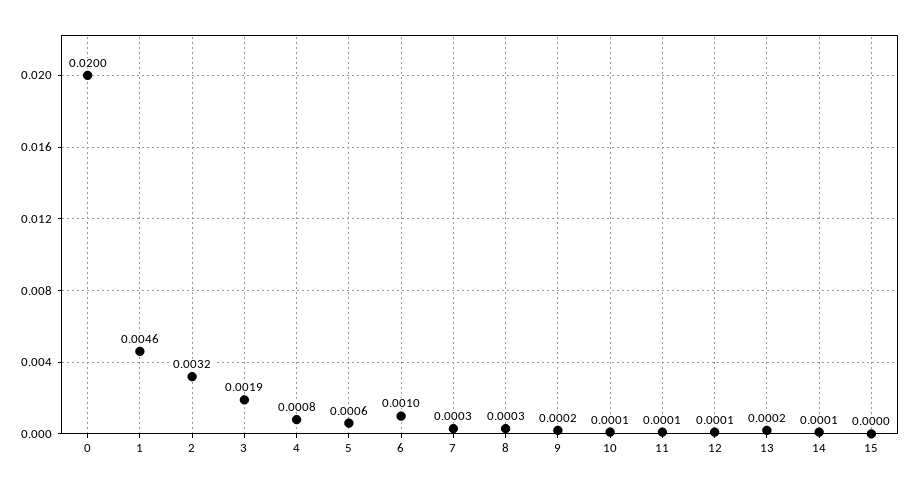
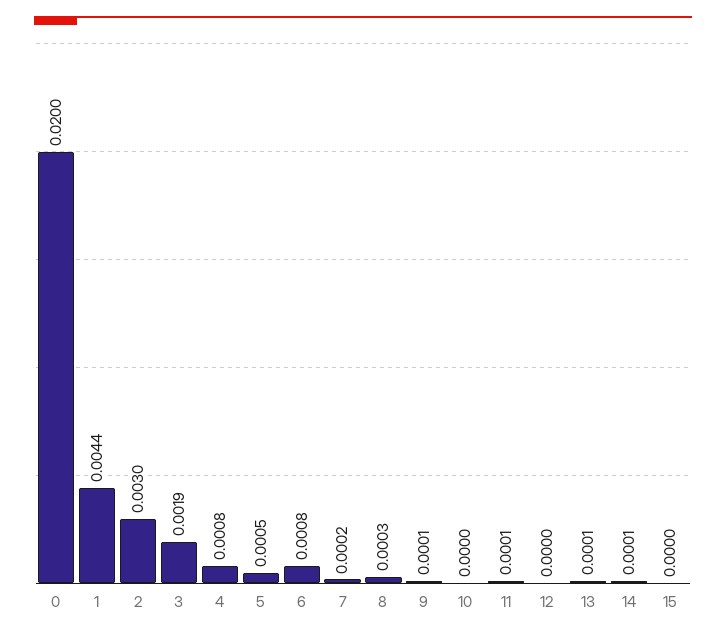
1: 0.0046 -> 0.0044
2: 0.0032 -> 0.003
5: 0.0006 -> 0.0005
6: 0.001 -> 0.0008
7: 0.0003 -> 0.0002
9: 0.0002 -> 0.0001
10: 0.0001 -> 0
12: 0.0001 -> 0
13: 0.0002 -> 0.0001

